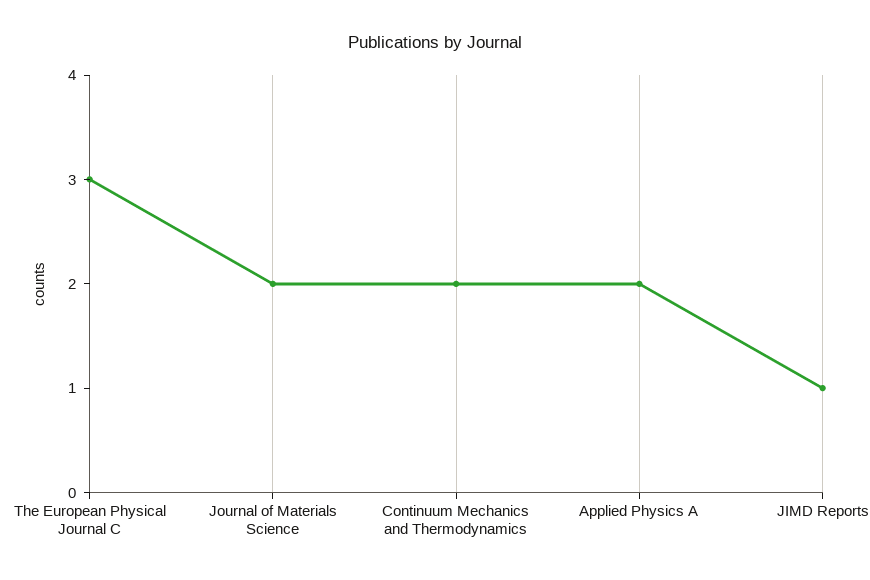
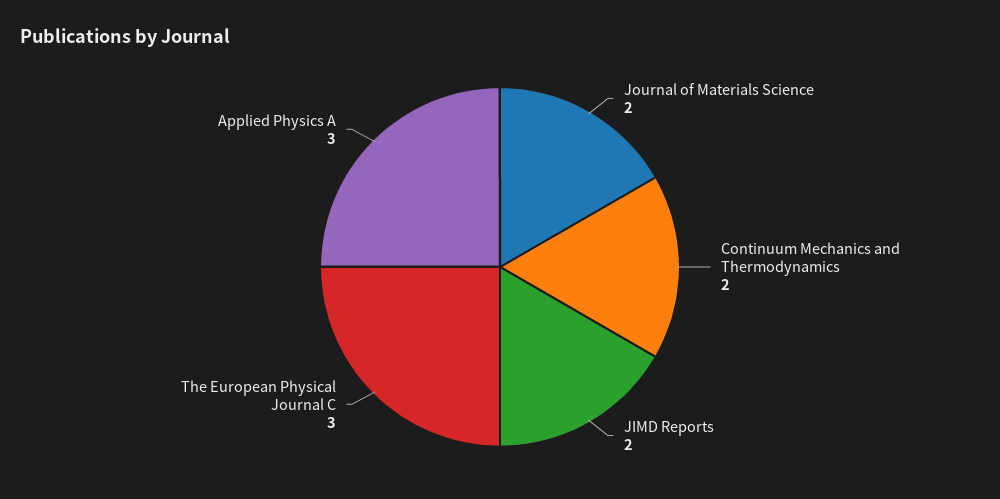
Applied Physics A: 2 -> 3
JIMD Reports: 1 -> 2

